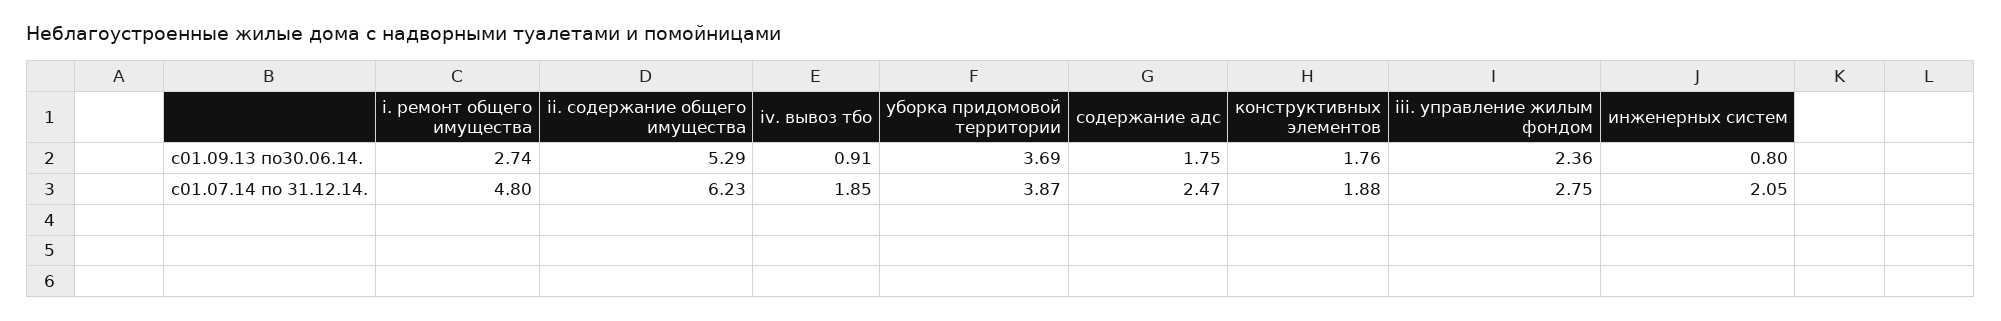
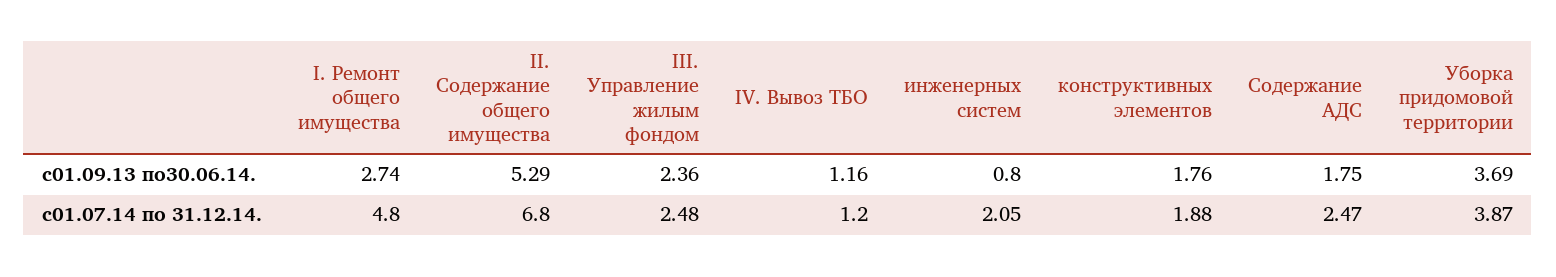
iv. вывоз тбо, с01.09.13 по30.06.14.: 0.91 -> 1.16
ii. содержание общего имущества, с01.07.14 по 31.12.14.: 6.23 -> 6.8
iv. вывоз тбо, с01.07.14 по 31.12.14.: 1.85 -> 1.2
iii. управление жилым фондом, с01.07.14 по 31.12.14.: 2.75 -> 2.48

